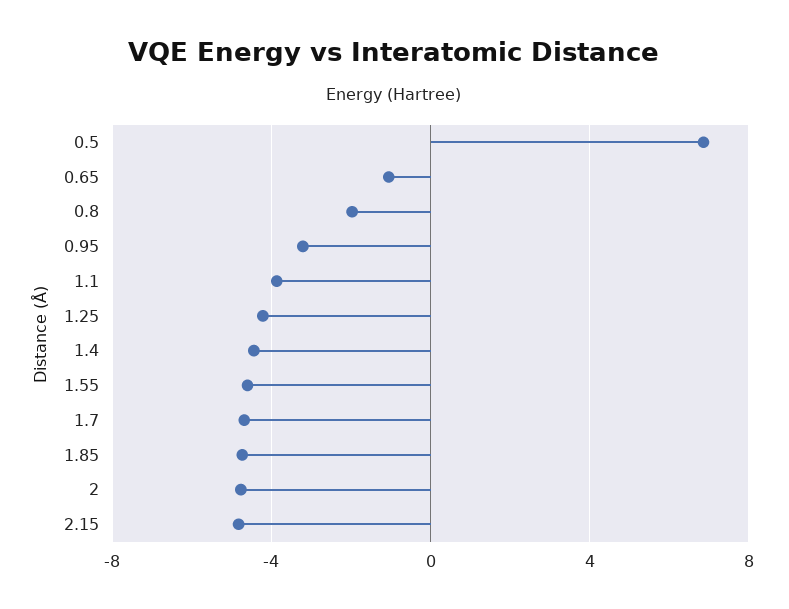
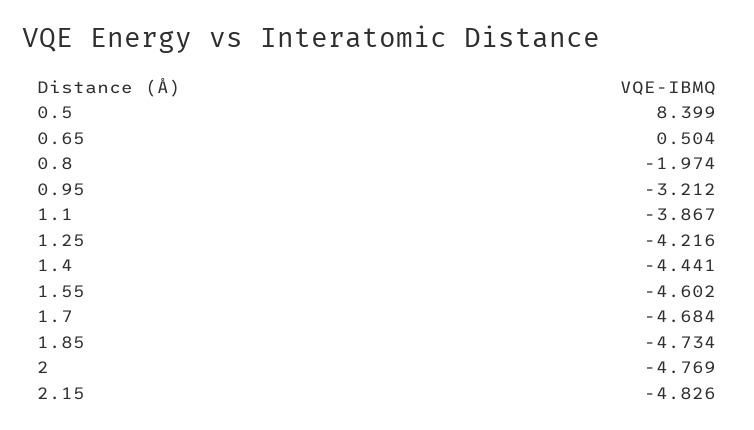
0.5: 7 -> 8.399
0.65: -1 -> 0.504

